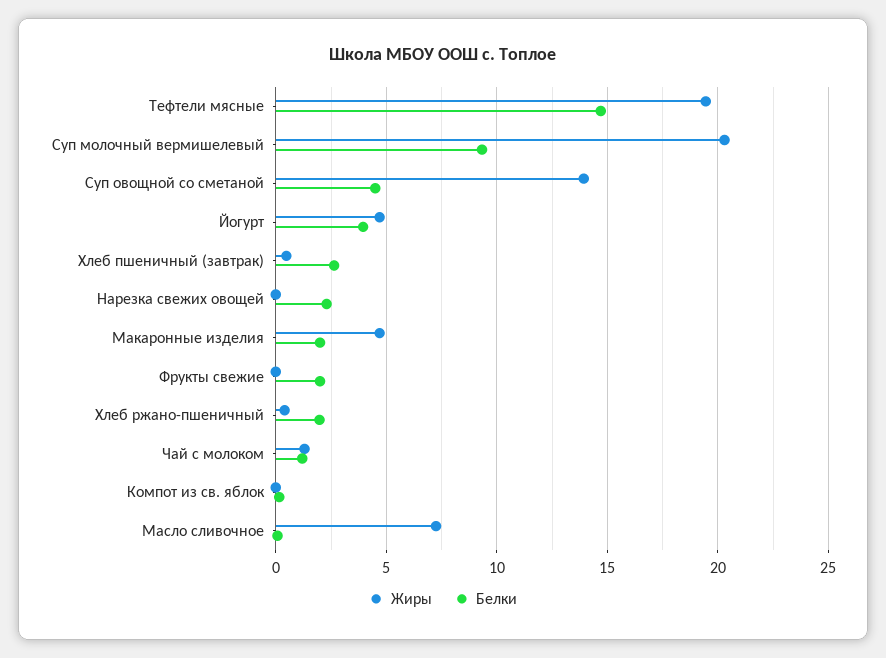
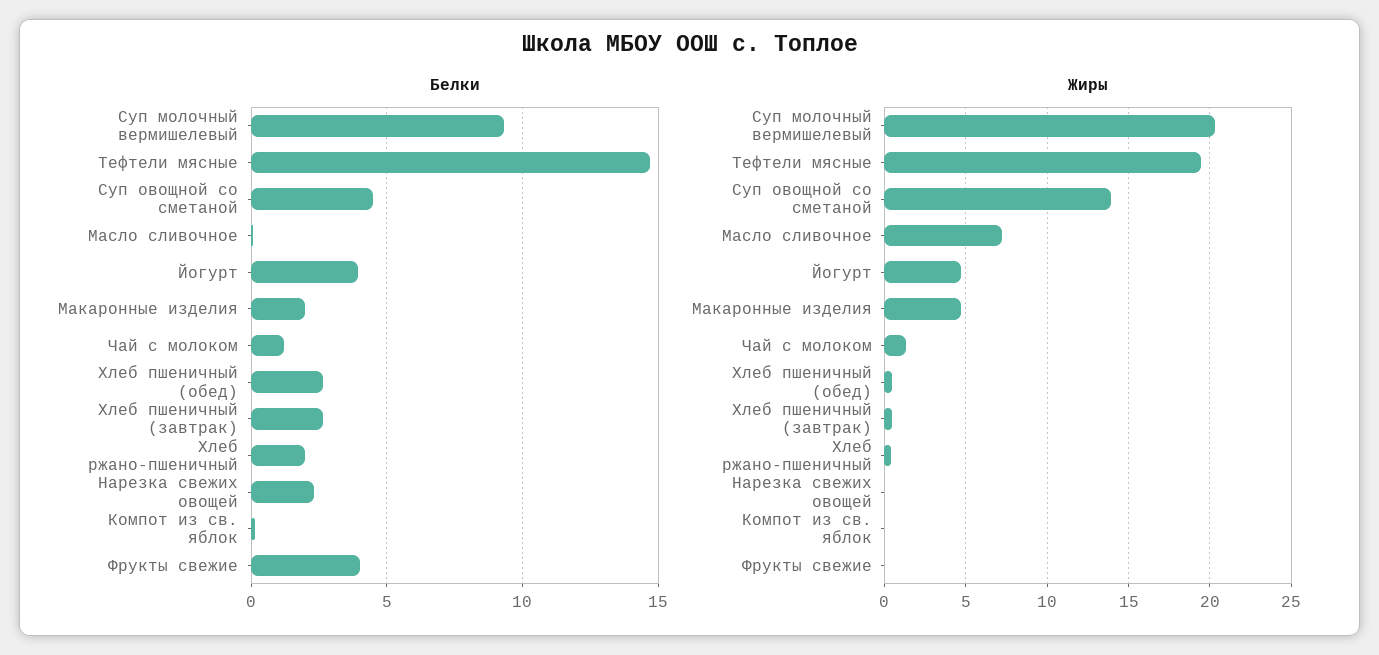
Белки, Фрукты свежие: 2 -> 4
Белки, Хлеб пшеничный (обед): none -> 2.5
Жиры, Хлеб пшеничный (обед): none -> 0.5

